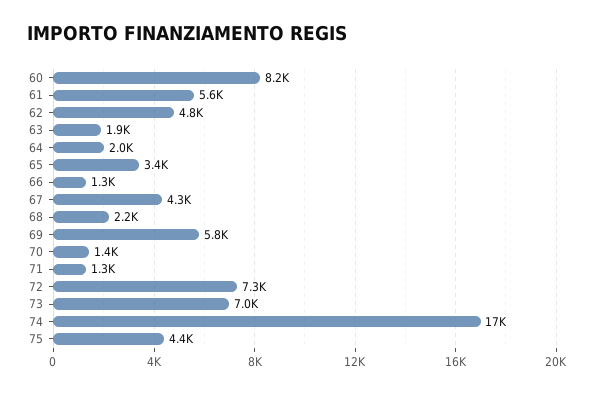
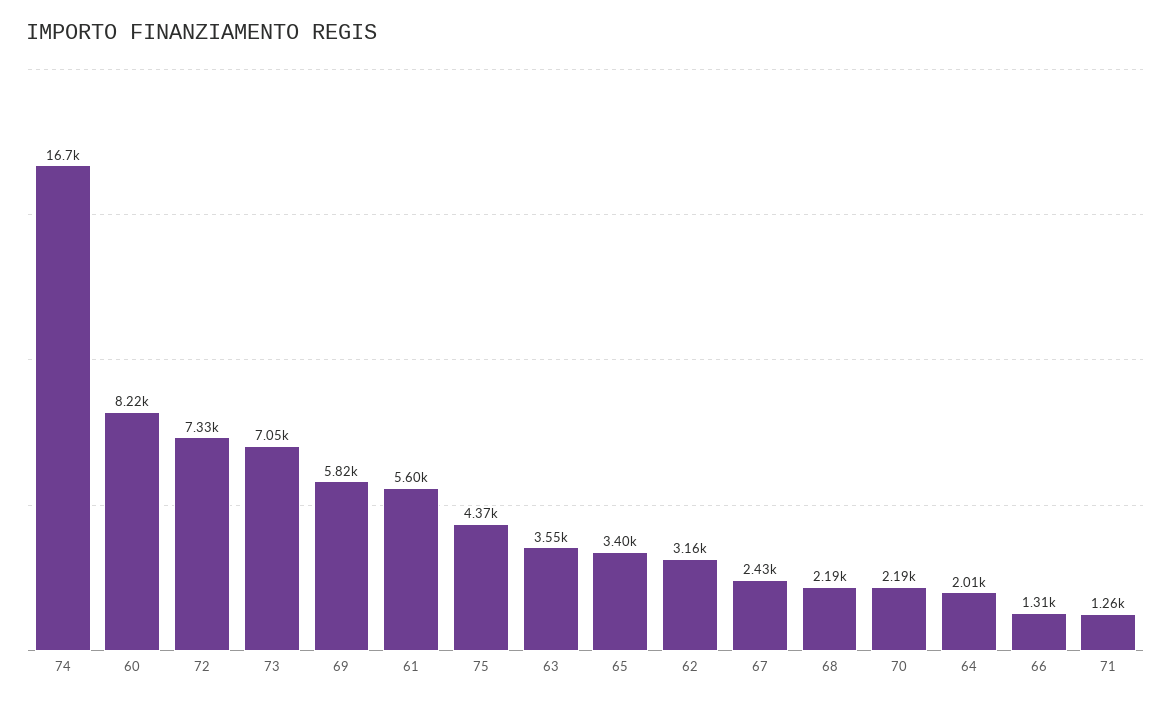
62: 4800 -> 3160
63: 1900 -> 3550
67: 4300 -> 2430
70: 1400 -> 2190

